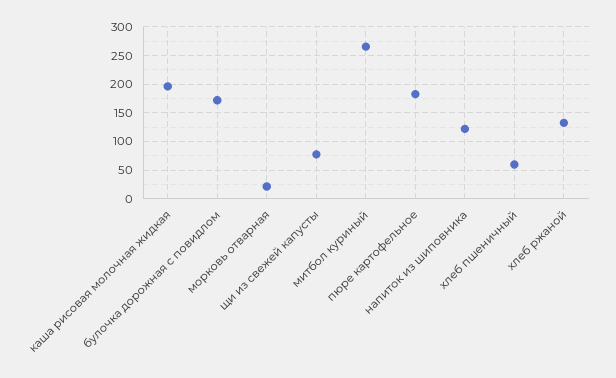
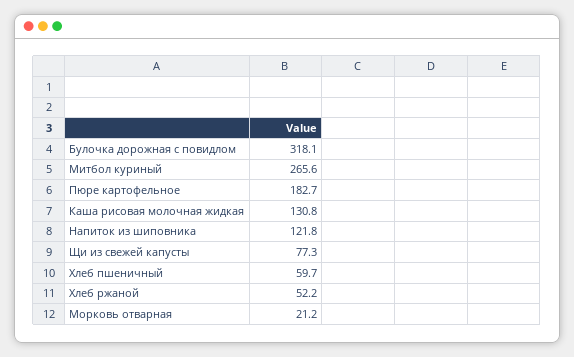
каша рисовая молочная жидкая: 200 -> 130.8
булочка дорожная с повидлом: 175 -> 318.1
хлеб ржаной: 125 -> 52.2

